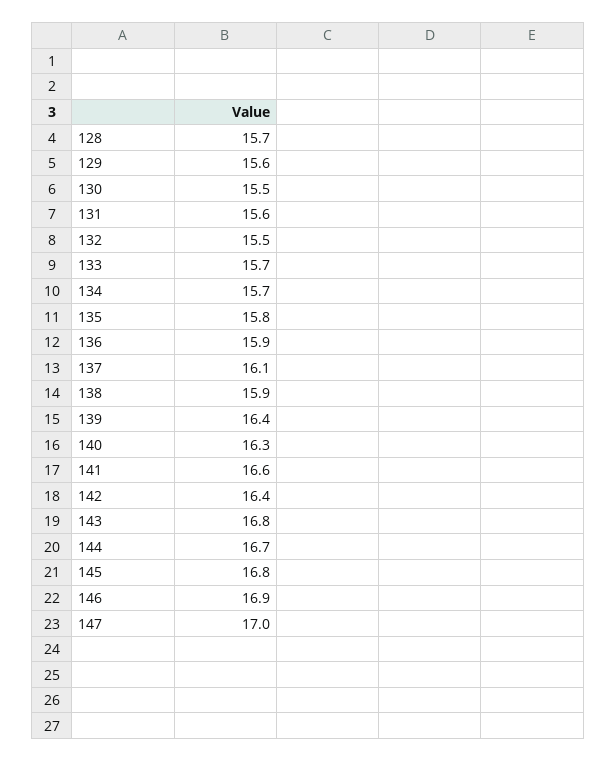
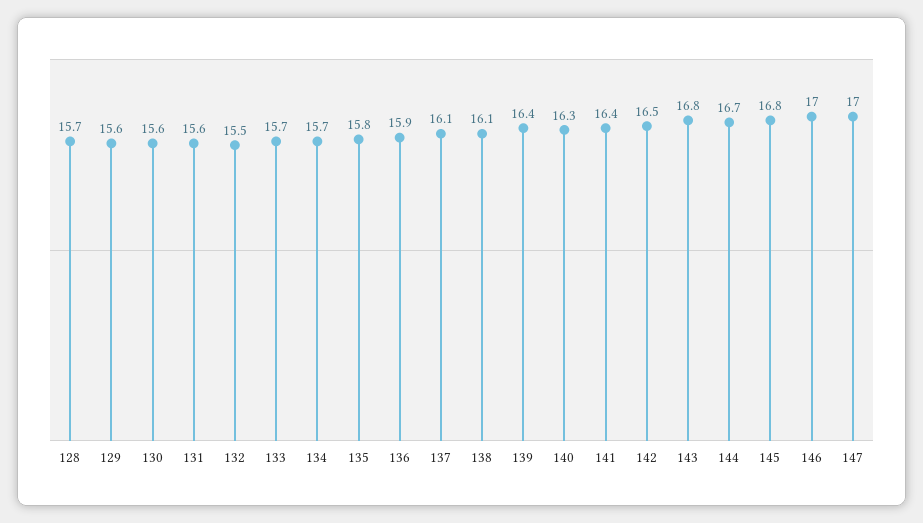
130: 15.5 -> 15.6
138: 15.9 -> 16.1
141: 16.6 -> 16.4
142: 16.4 -> 16.5
146: 16.9 -> 17

